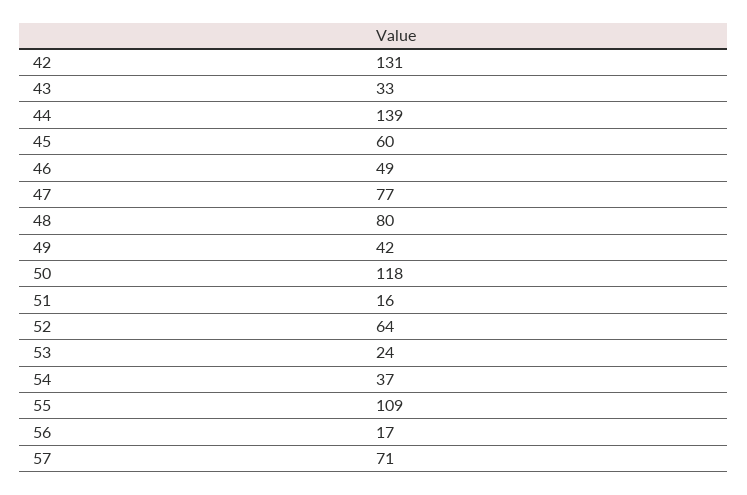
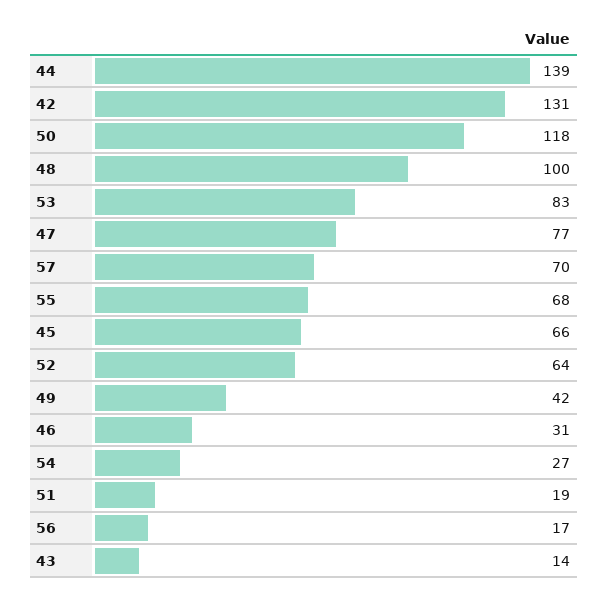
43: 33 -> 14
45: 60 -> 66
46: 49 -> 31
48: 80 -> 100
51: 16 -> 19
53: 24 -> 83
54: 37 -> 27
55: 109 -> 68
57: 71 -> 70

